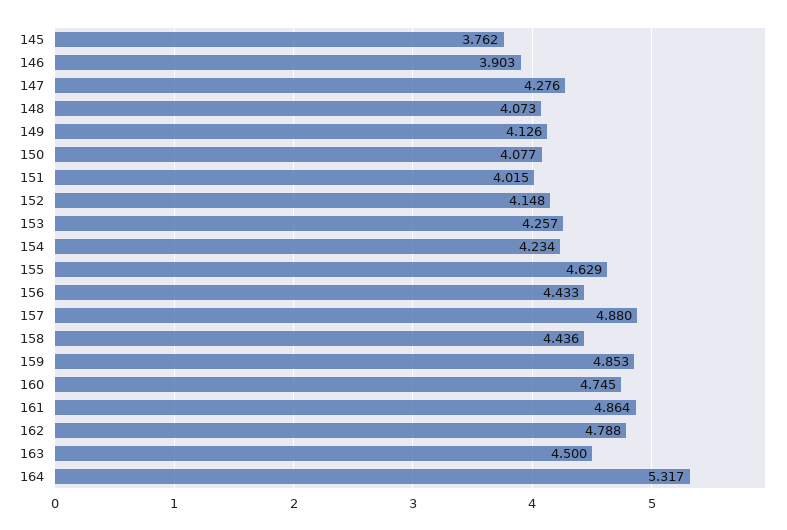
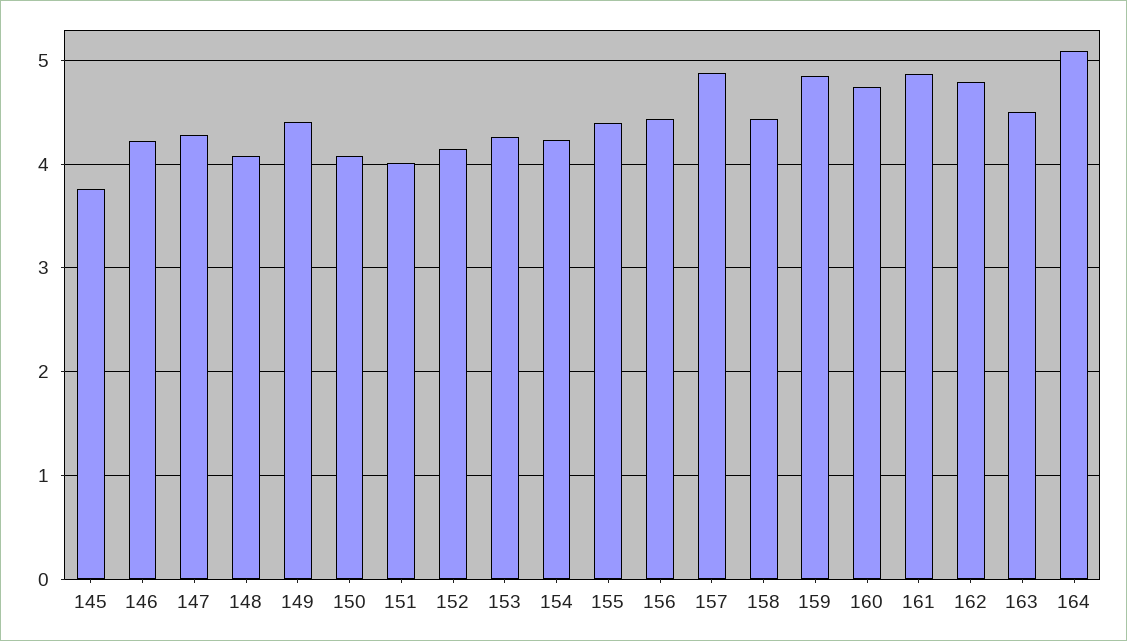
146: 3.903 -> 4.2
149: 4.126 -> 4.4
155: 4.629 -> 4.4
164: 5.317 -> 5.1

